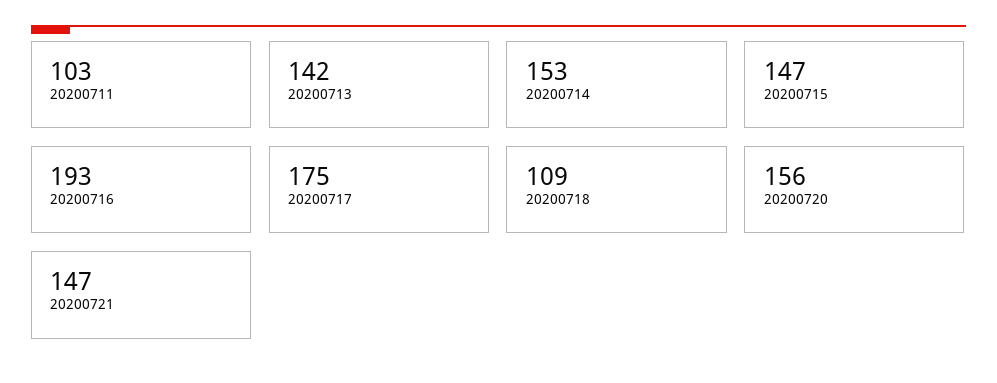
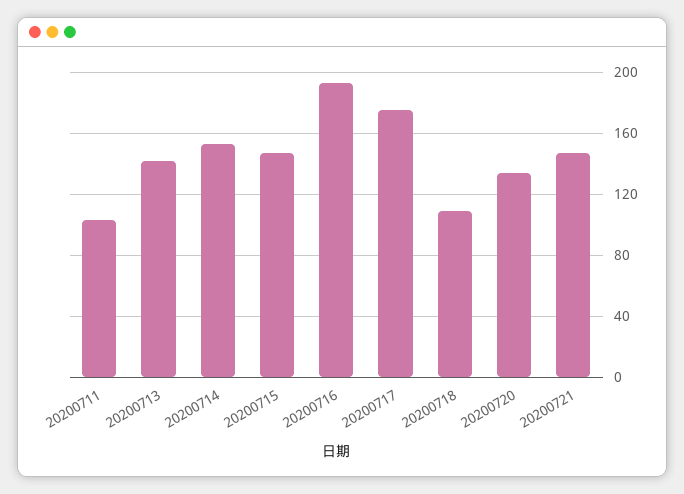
20200720: 156 -> 135

